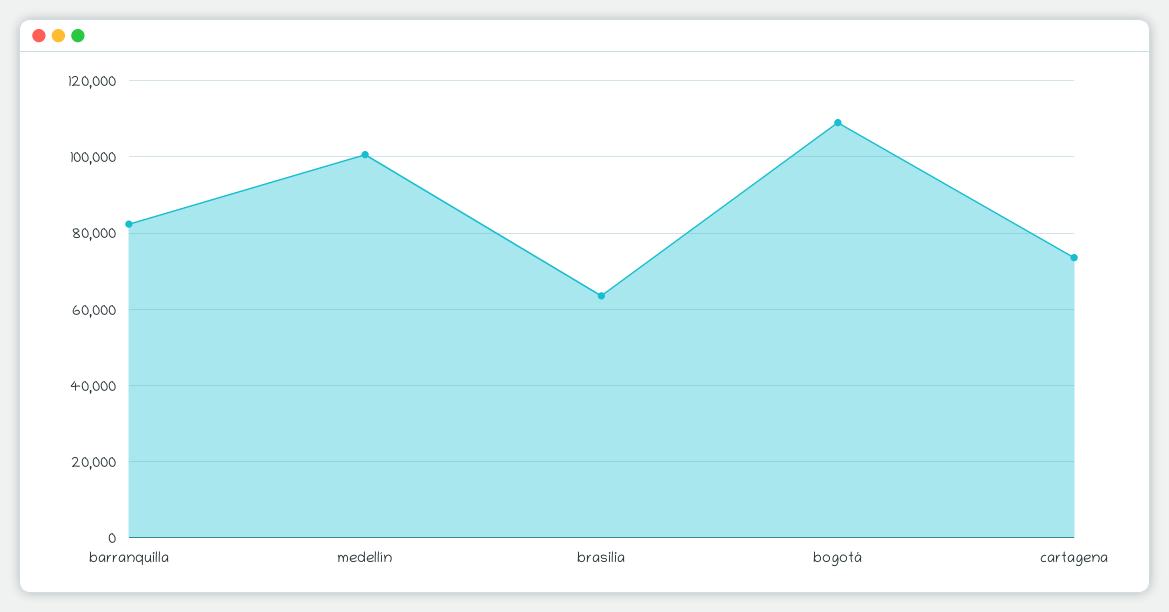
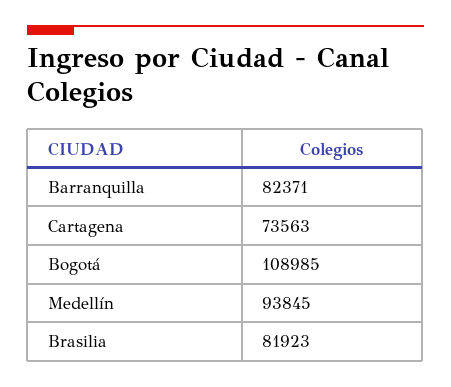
medellín: 100000 -> 93845
brasilia: 64000 -> 81923

